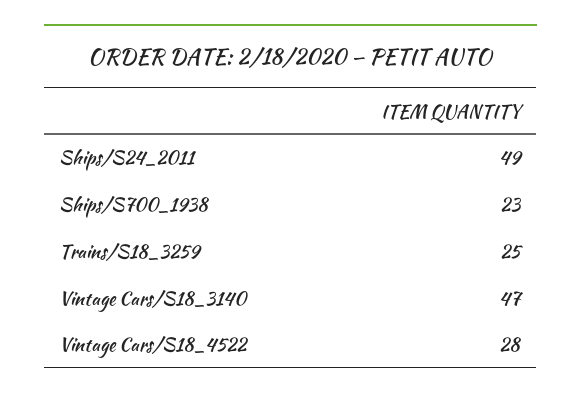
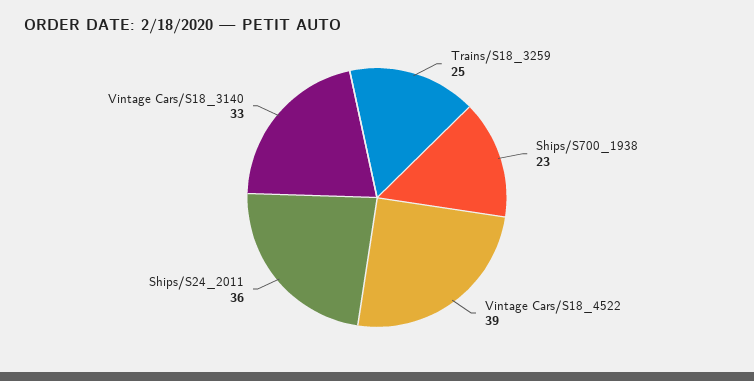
Ships/S24_2011: 49 -> 36
Vintage Cars/S18_3140: 47 -> 33
Vintage Cars/S18_4522: 28 -> 39

